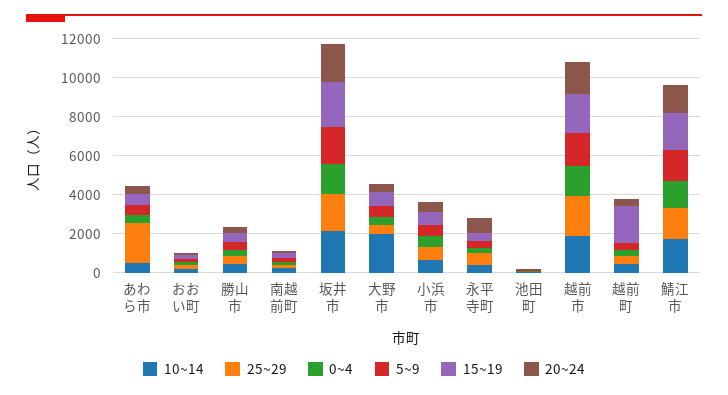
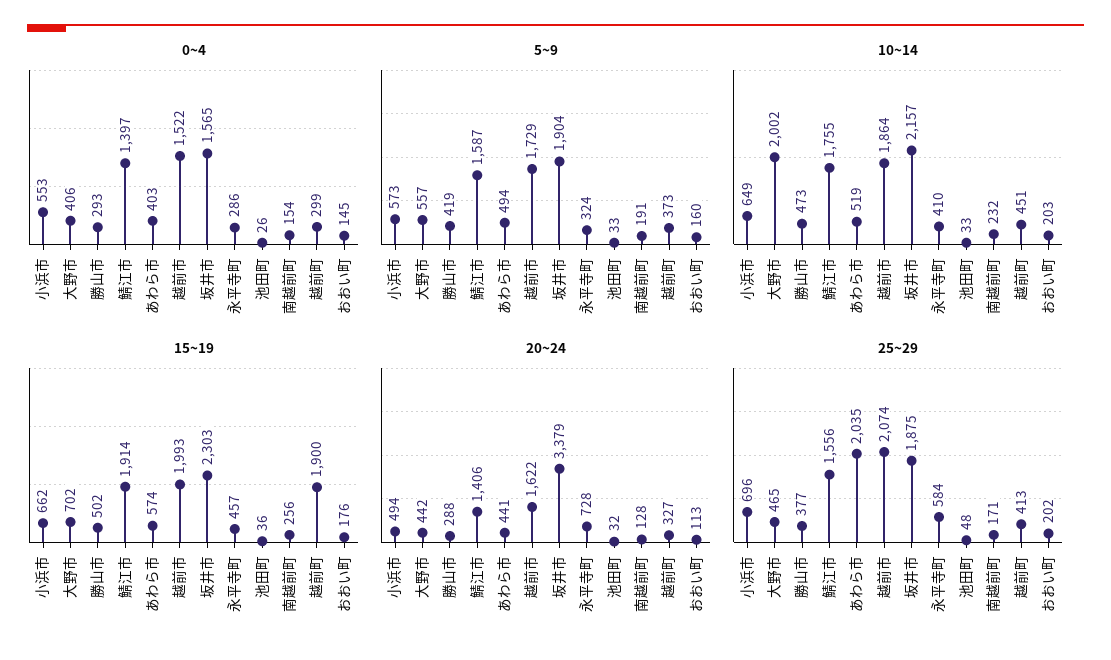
20~24, 坂井市: 2000 -> 3379

